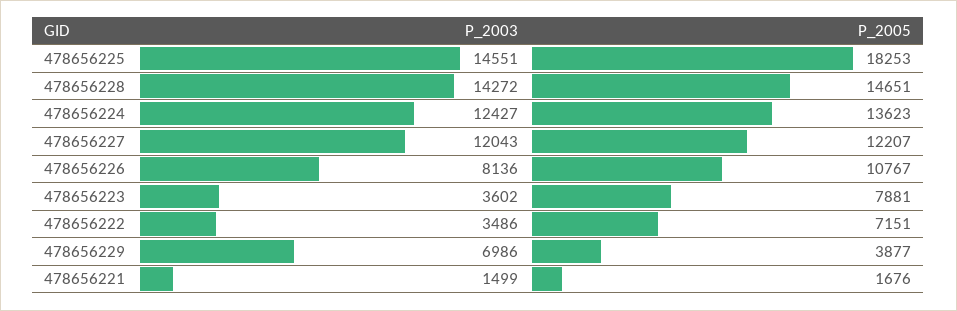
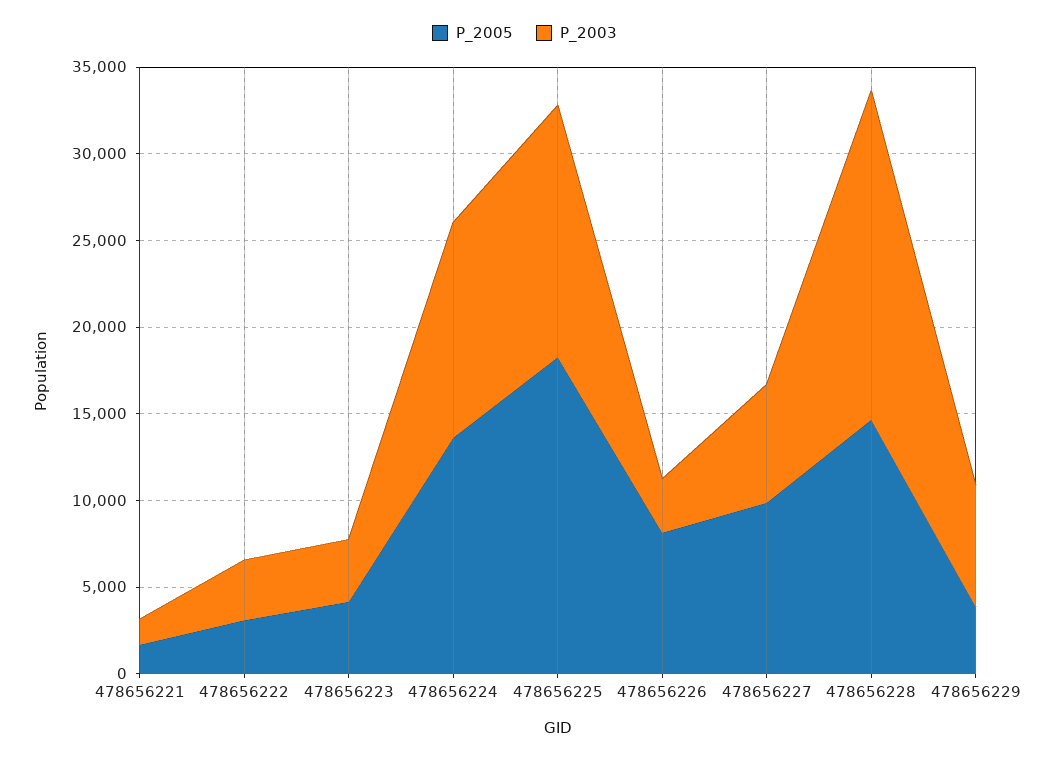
P_2003, 478656228: 14272 -> 19000
P_2003, 478656227: 12043 -> 7000
P_2005, 478656227: 12207 -> 10000
P_2003, 478656226: 8136 -> 3000
P_2005, 478656226: 10767 -> 8000
P_2005, 478656223: 7881 -> 4000
P_2005, 478656222: 7151 -> 3000

